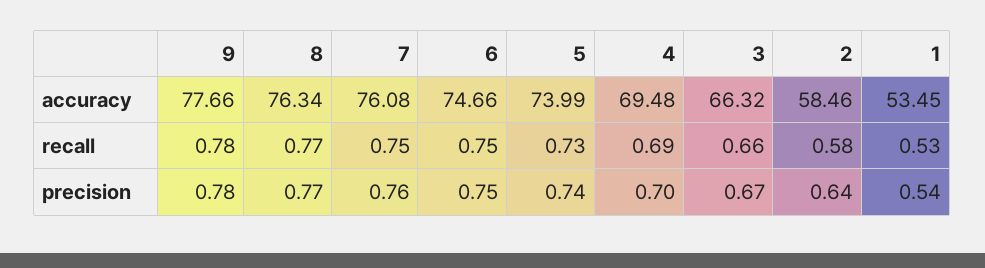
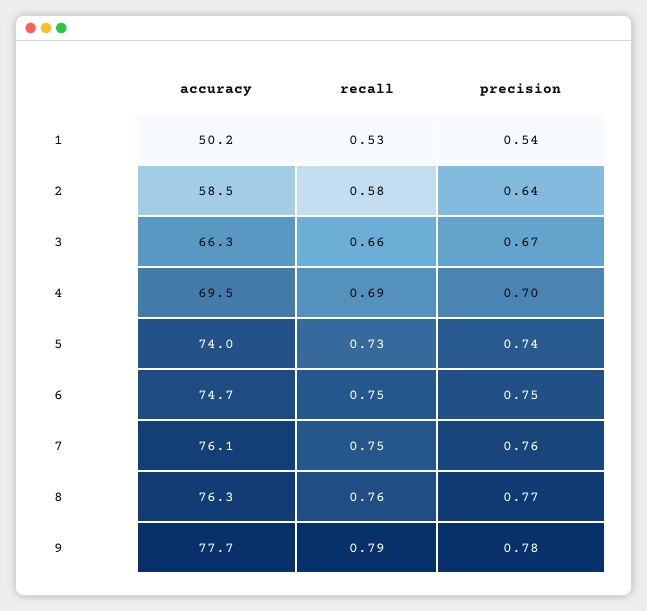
1, accuracy: 53.45 -> 50.2
9, recall: 0.78 -> 0.79
8, recall: 0.77 -> 0.76

